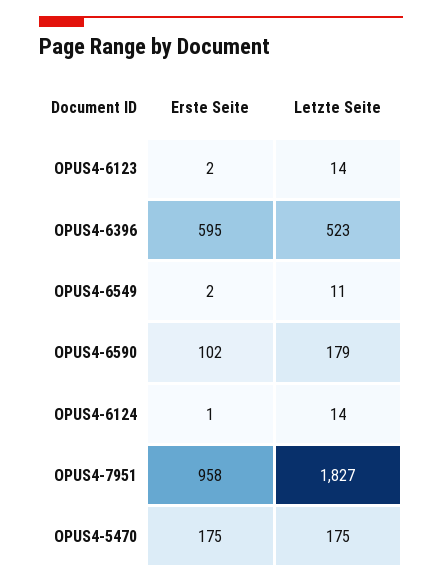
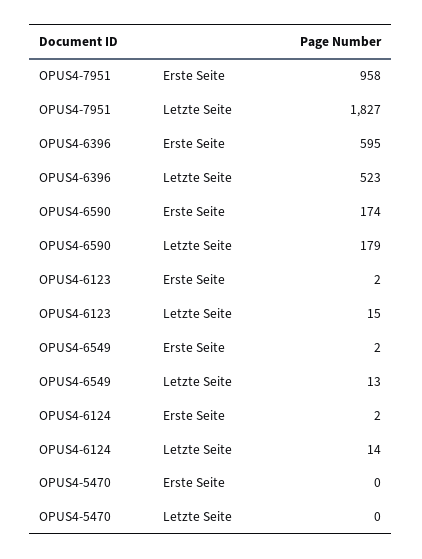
Letzte Seite, OPUS4-6123: 14 -> 15
Letzte Seite, OPUS4-6549: 11 -> 13
Erste Seite, OPUS4-6590: 102 -> 174
Erste Seite, OPUS4-6124: 1 -> 2
Erste Seite, OPUS4-5470: 175 -> 0
Letzte Seite, OPUS4-5470: 175 -> 0

